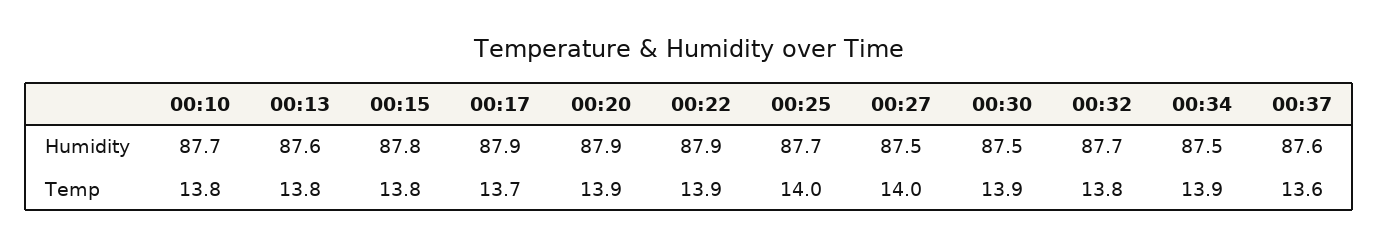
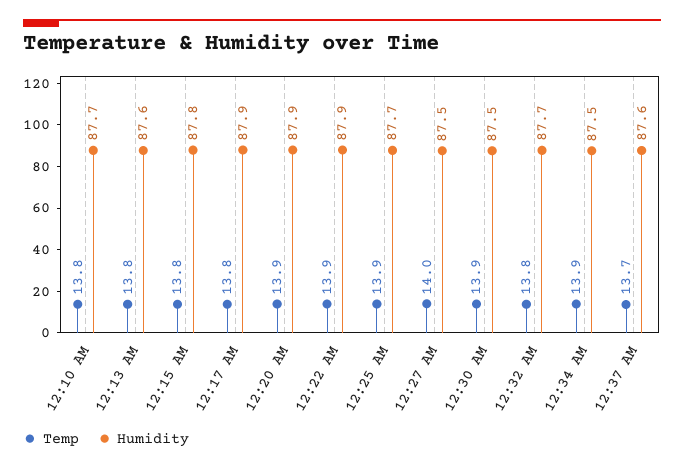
Temp, 00:17: 13.7 -> 13.8
Temp, 00:25: 14 -> 13.9
Temp, 00:37: 13.6 -> 13.7

